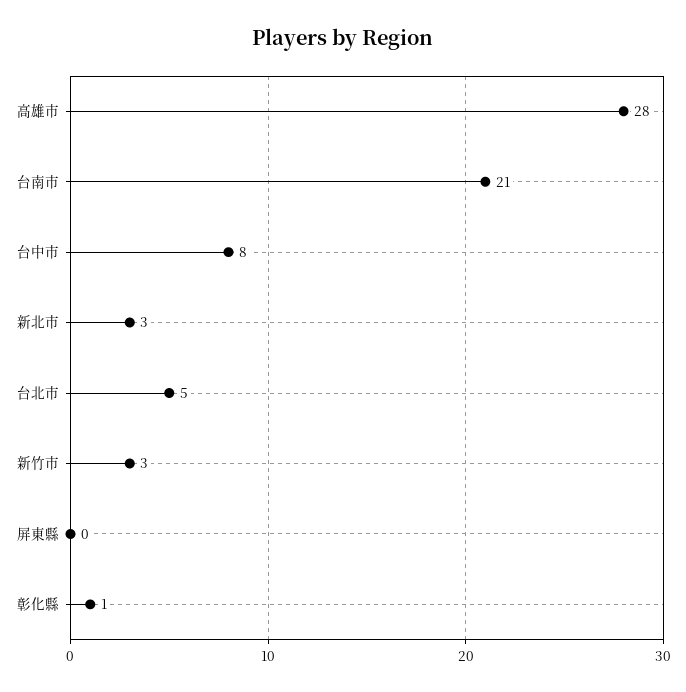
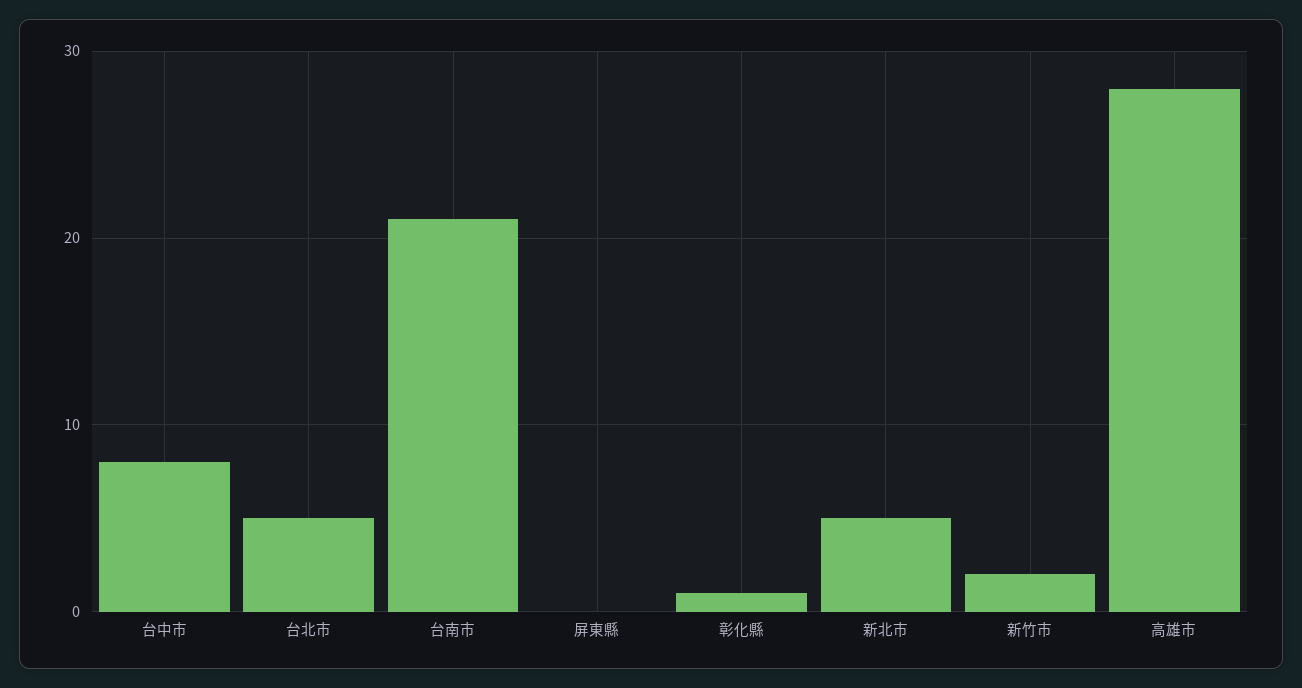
新北市: 3 -> 5
新竹市: 3 -> 2

